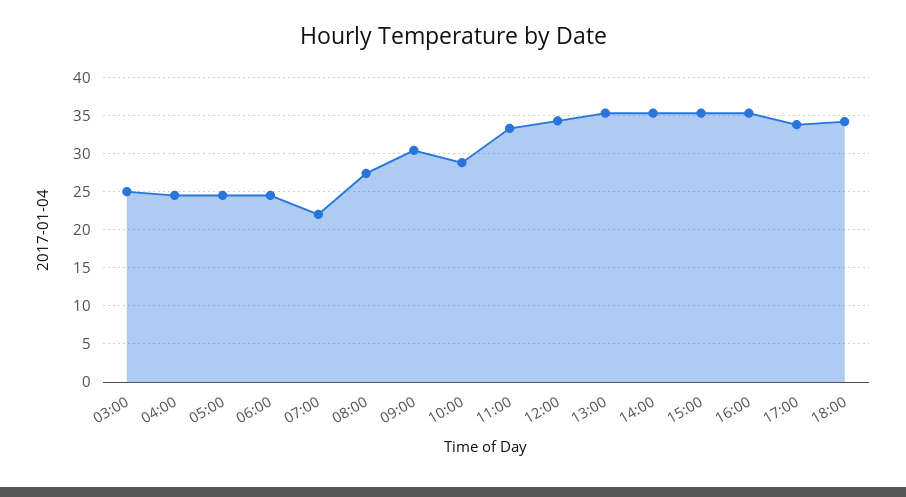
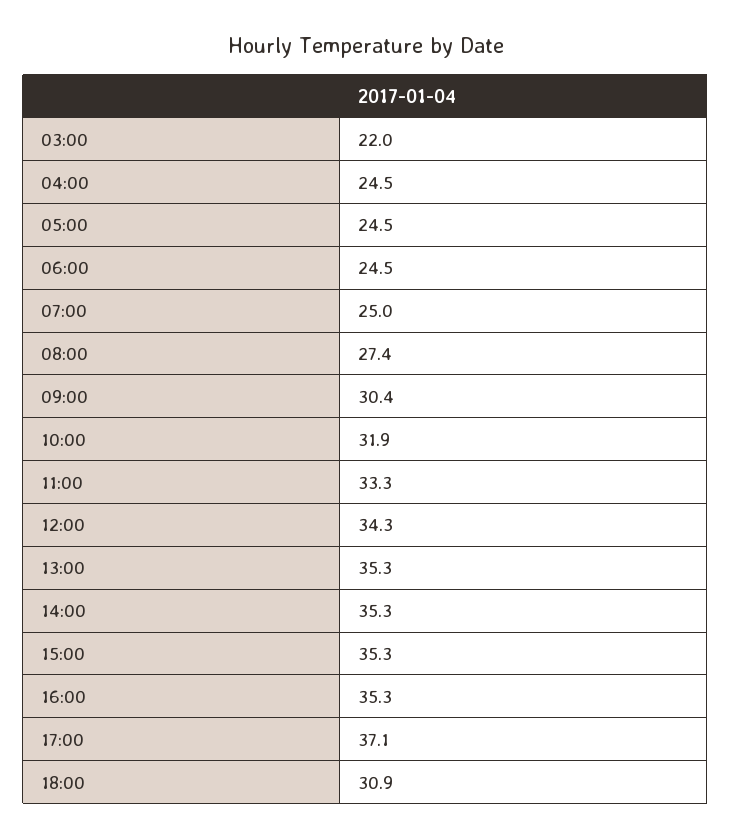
03:00: 25 -> 22
07:00: 22 -> 25
10:00: 29 -> 31.9
17:00: 34 -> 37.1
18:00: 34 -> 30.9

